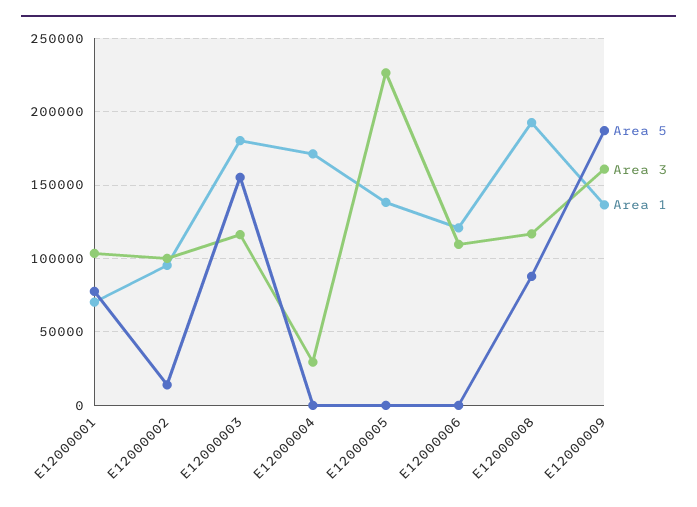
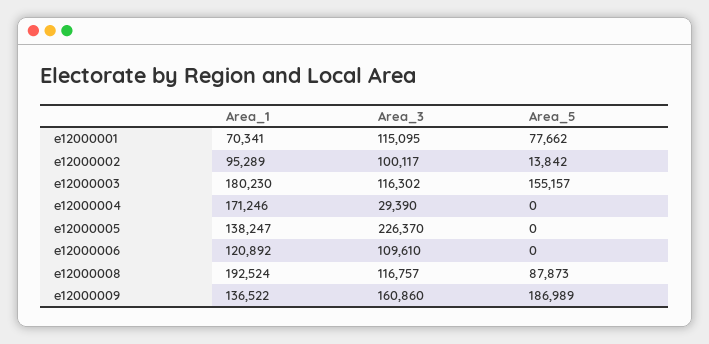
Area 3, E12000001: 105000 -> 115095

